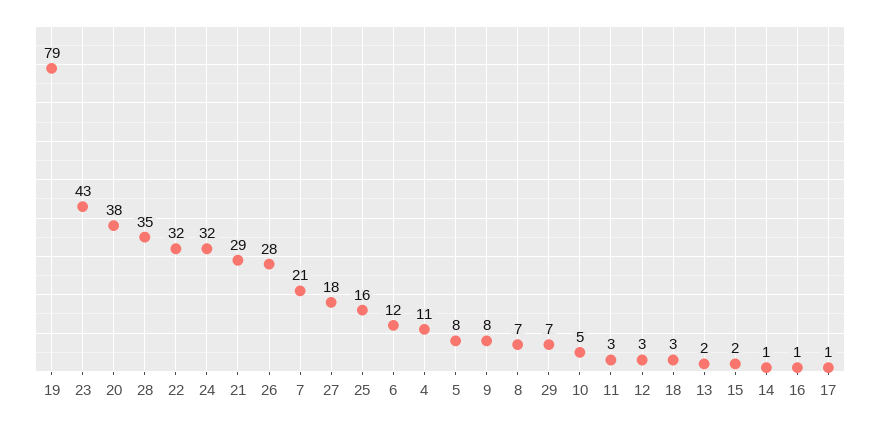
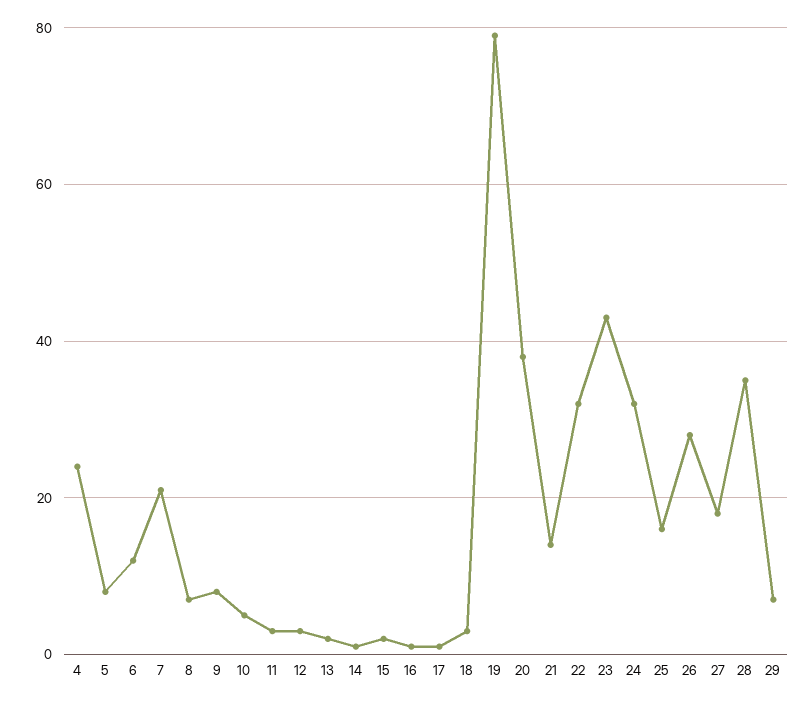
21: 29 -> 15
4: 11 -> 25

